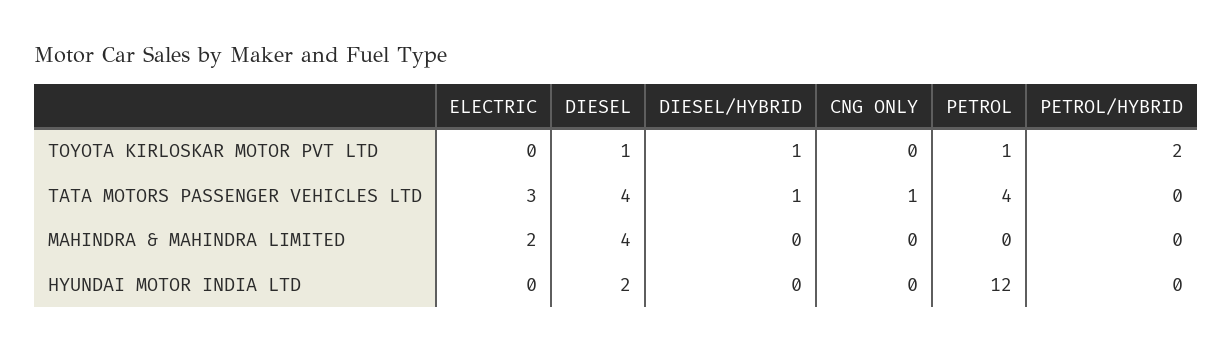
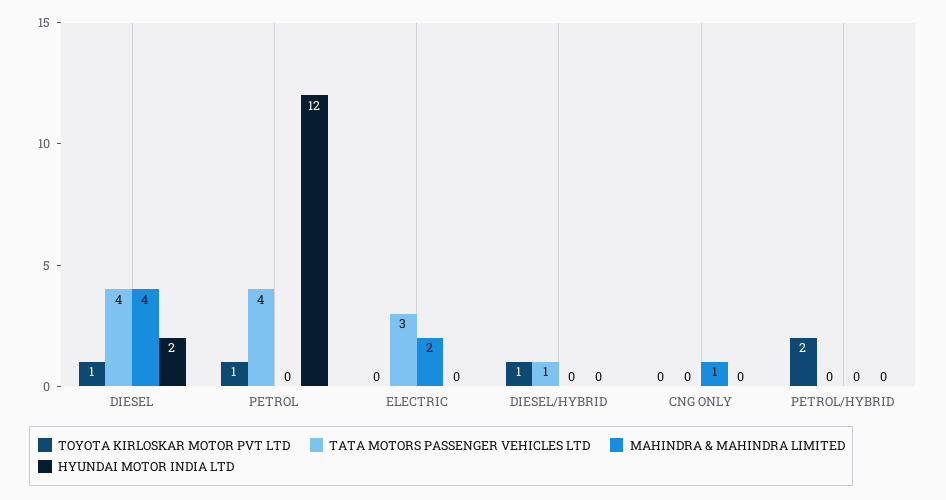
TATA MOTORS PASSENGER VEHICLES LTD, CNG ONLY: 1 -> 0
MAHINDRA & MAHINDRA LIMITED, CNG ONLY: 0 -> 1

